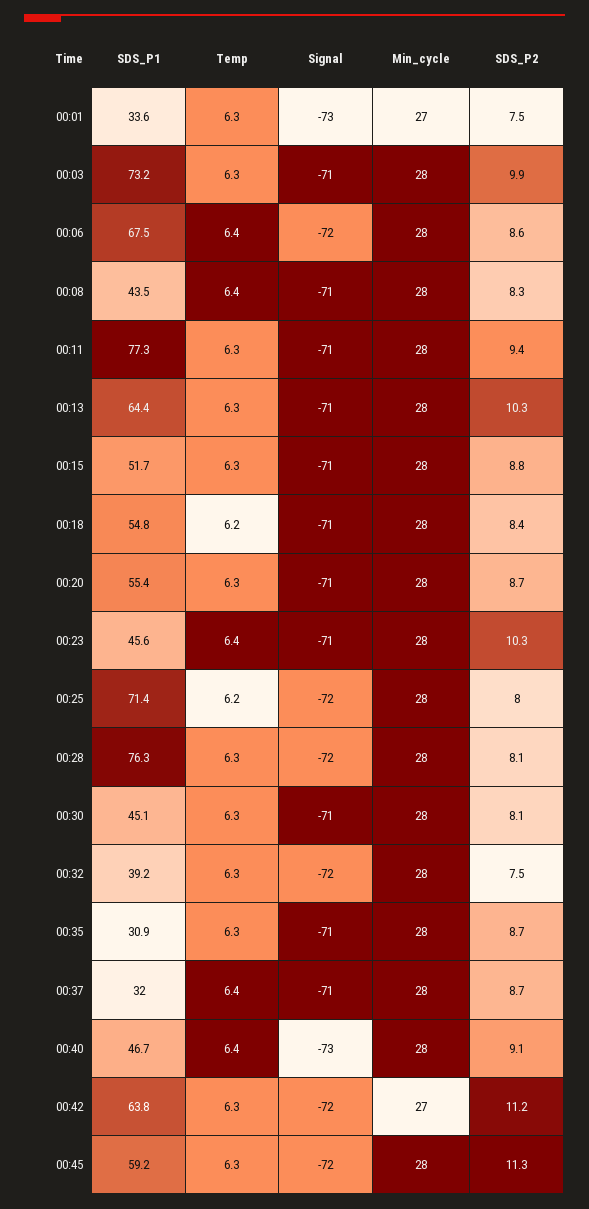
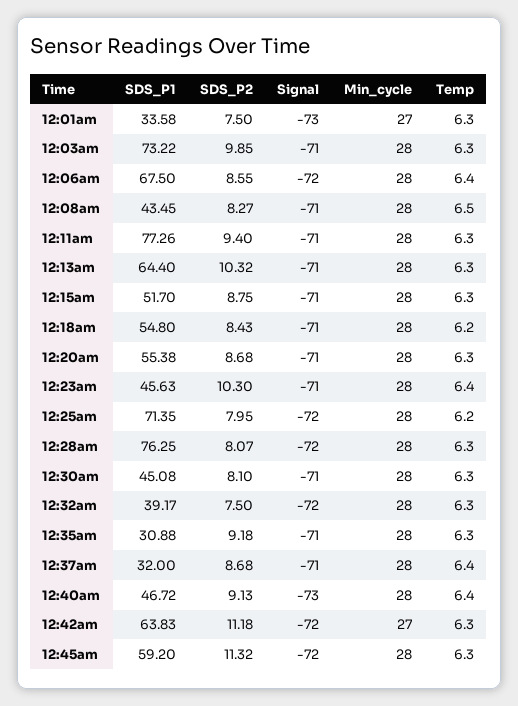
Temp, 00:08: 6.4 -> 6.5
SDS_P2, 00:35: 8.7 -> 9.18

